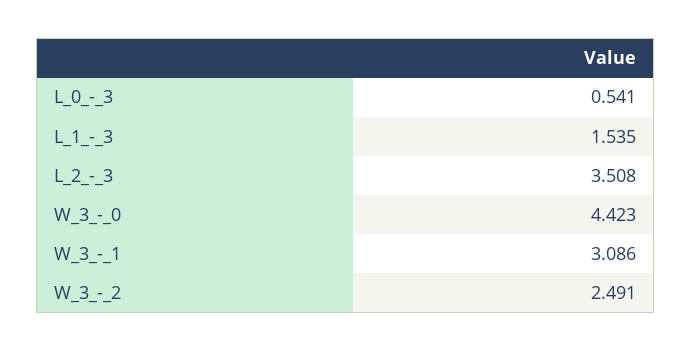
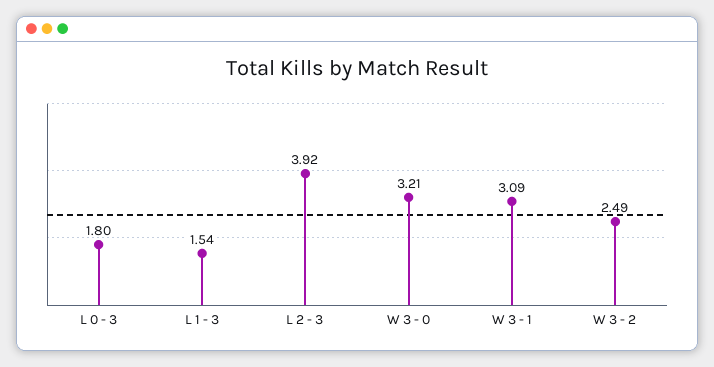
L_0_-_3: 0.541 -> 1.8
L_2_-_3: 3.508 -> 3.92
W_3_-_0: 4.423 -> 3.21

